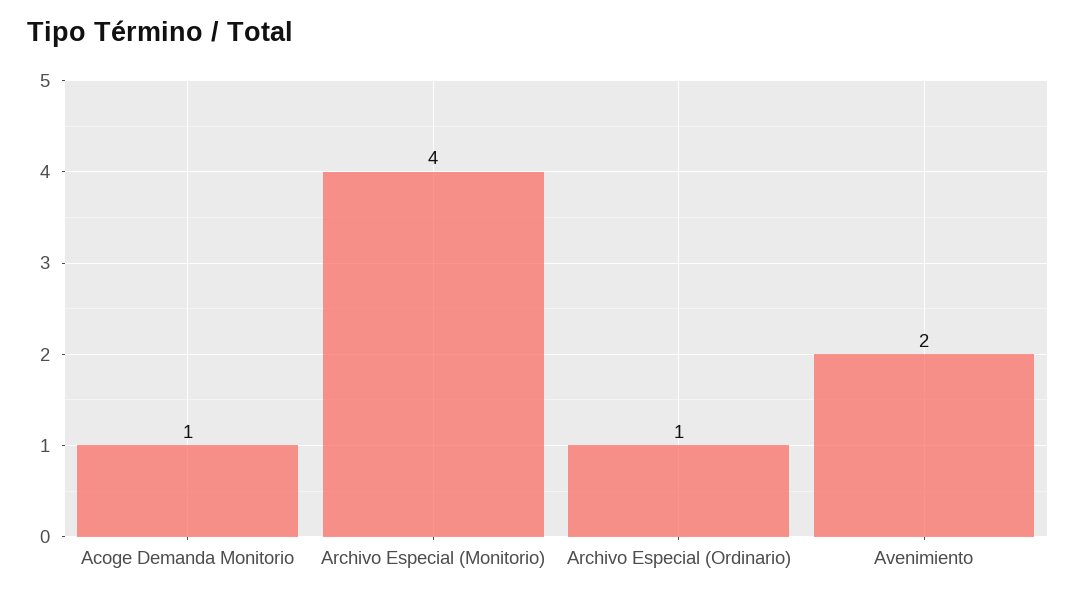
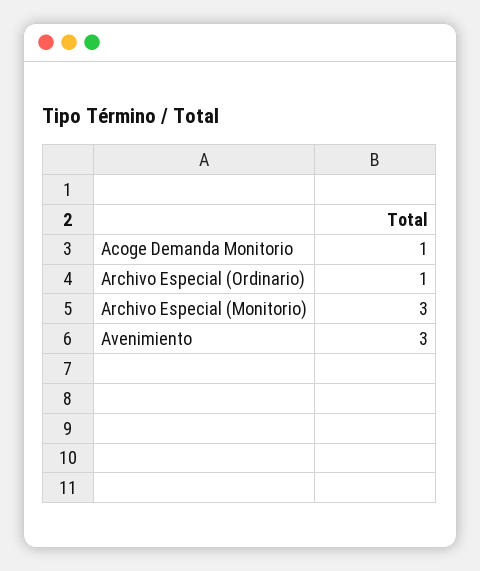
Archivo Especial (Monitorio): 4 -> 3
Avenimiento: 2 -> 3

